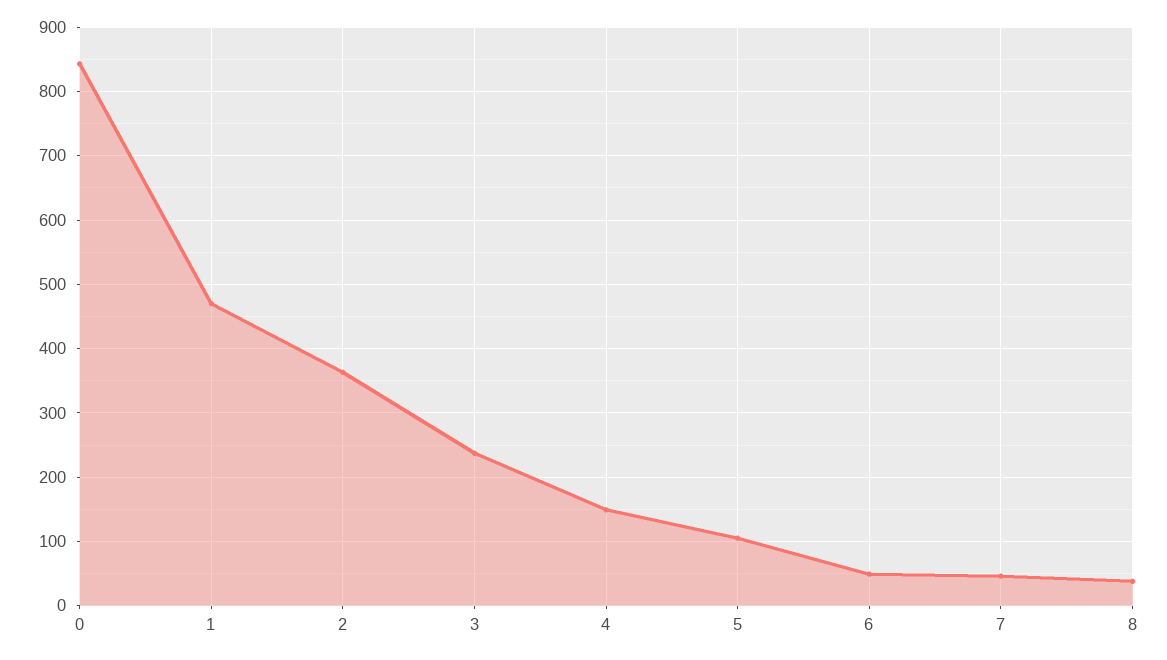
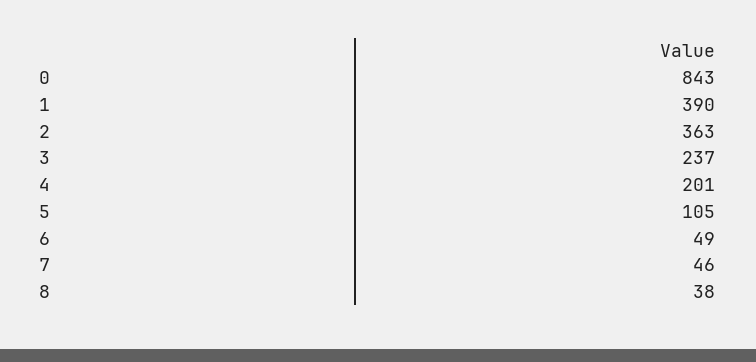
1: 470 -> 390
4: 150 -> 201

